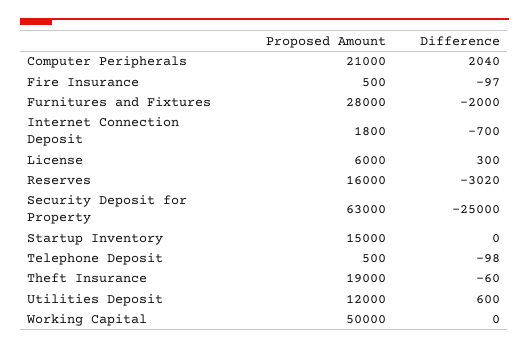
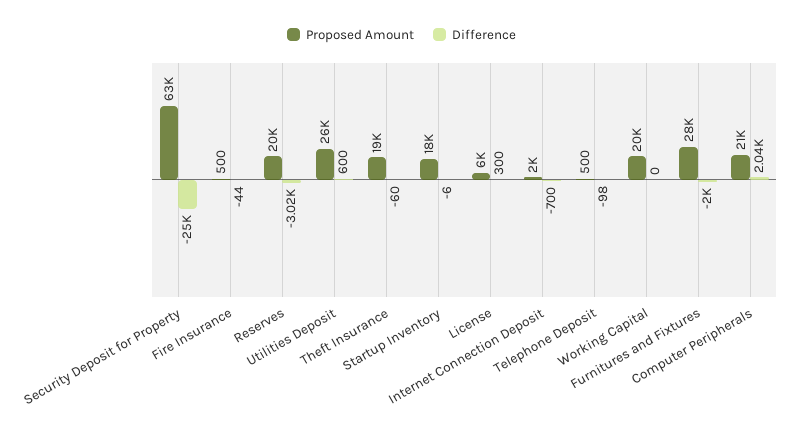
Difference, Fire Insurance: -97 -> -44
Proposed Amount, Internet Connection Deposit: 1800 -> 2000
Proposed Amount, Reserves: 16000 -> 20000
Proposed Amount, Startup Inventory: 15000 -> 18000
Difference, Startup Inventory: 0 -> -6
Proposed Amount, Utilities Deposit: 12000 -> 26000
Proposed Amount, Working Capital: 50000 -> 20000

